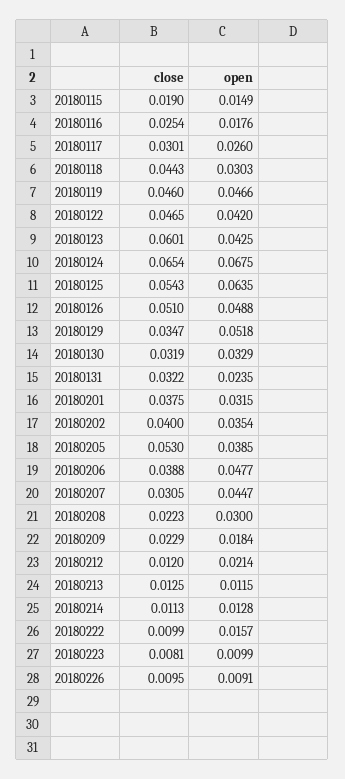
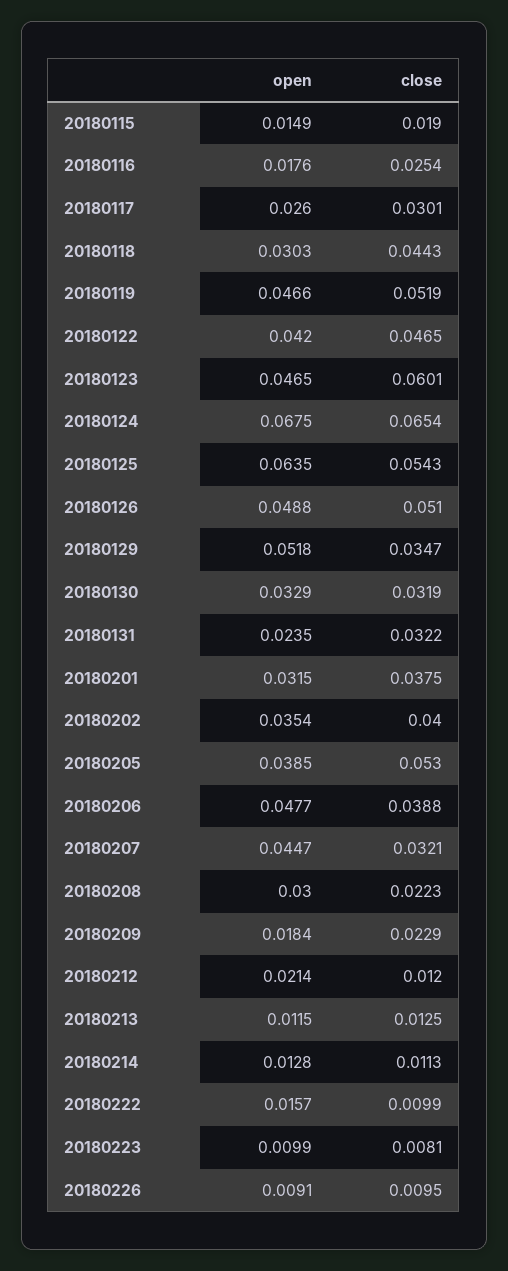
close, 20180119: 0.046 -> 0.0519
open, 20180123: 0.0425 -> 0.0465
close, 20180207: 0.0305 -> 0.0321

